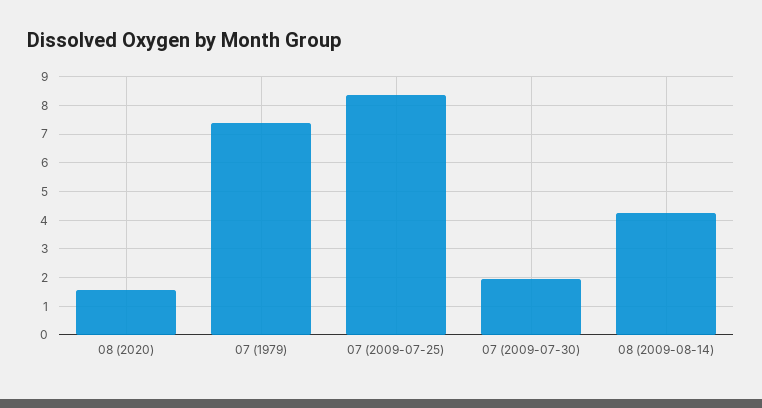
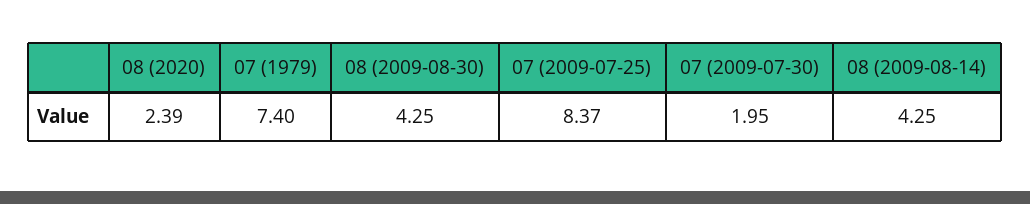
08 (2020): 1.5 -> 2.39
08 (2009-08-30): none -> 4.25

